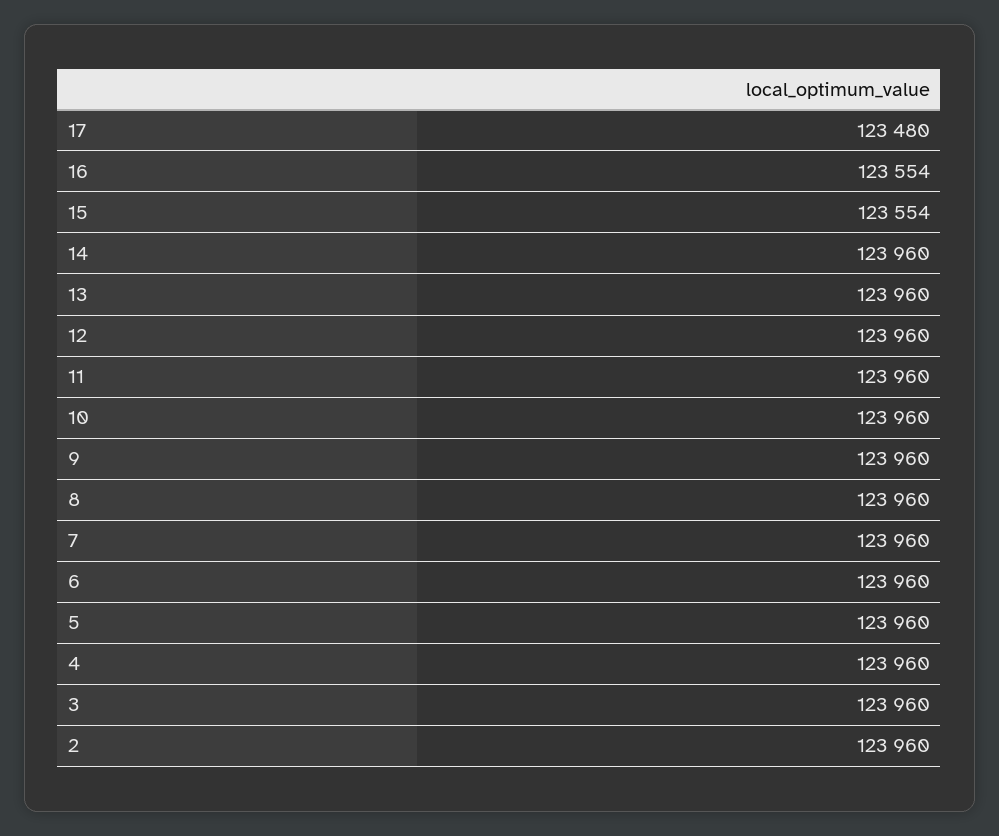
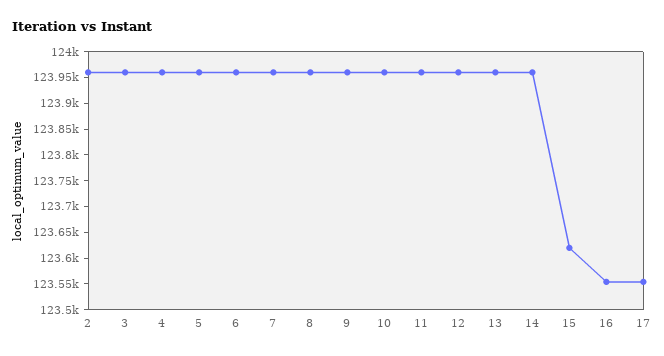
17: 123480 -> 123550
15: 123554 -> 123625

